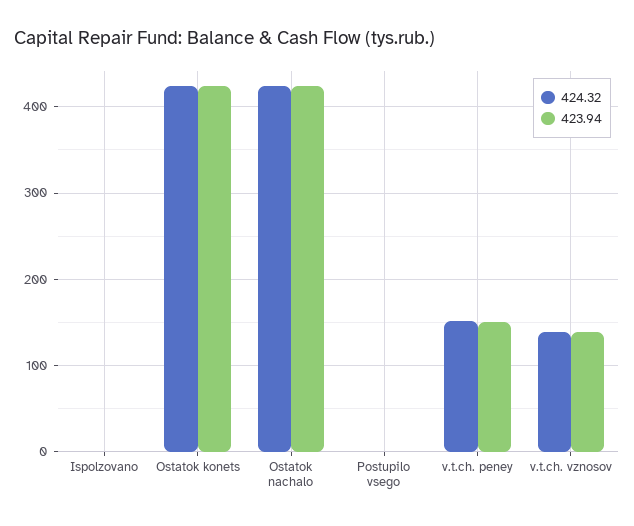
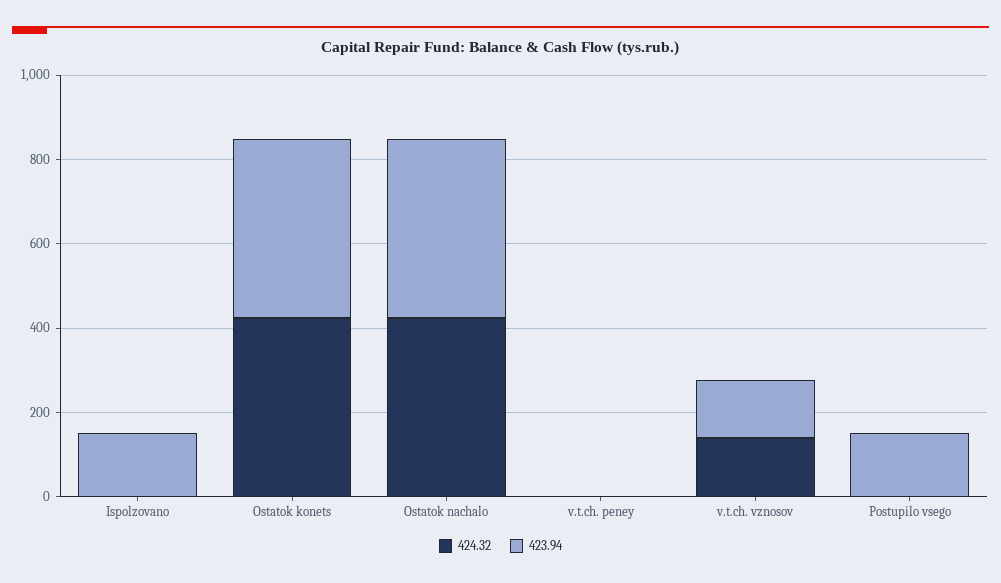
423.94, Ispolzovano: 0 -> 150
423.94, Postupilo vsego: 0 -> 150
424.32, v.t.ch. peney: 150 -> 0
423.94, v.t.ch. peney: 150 -> 0

